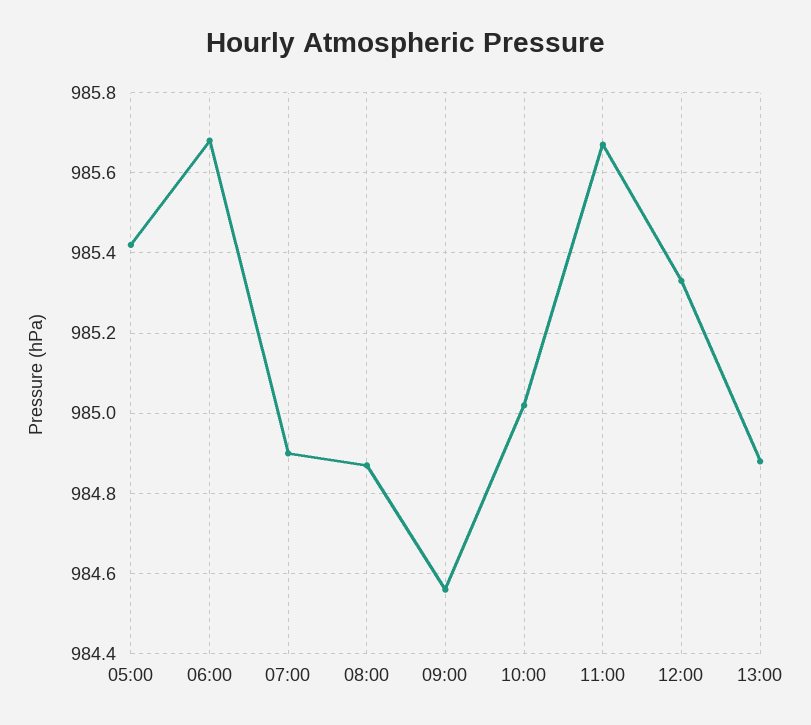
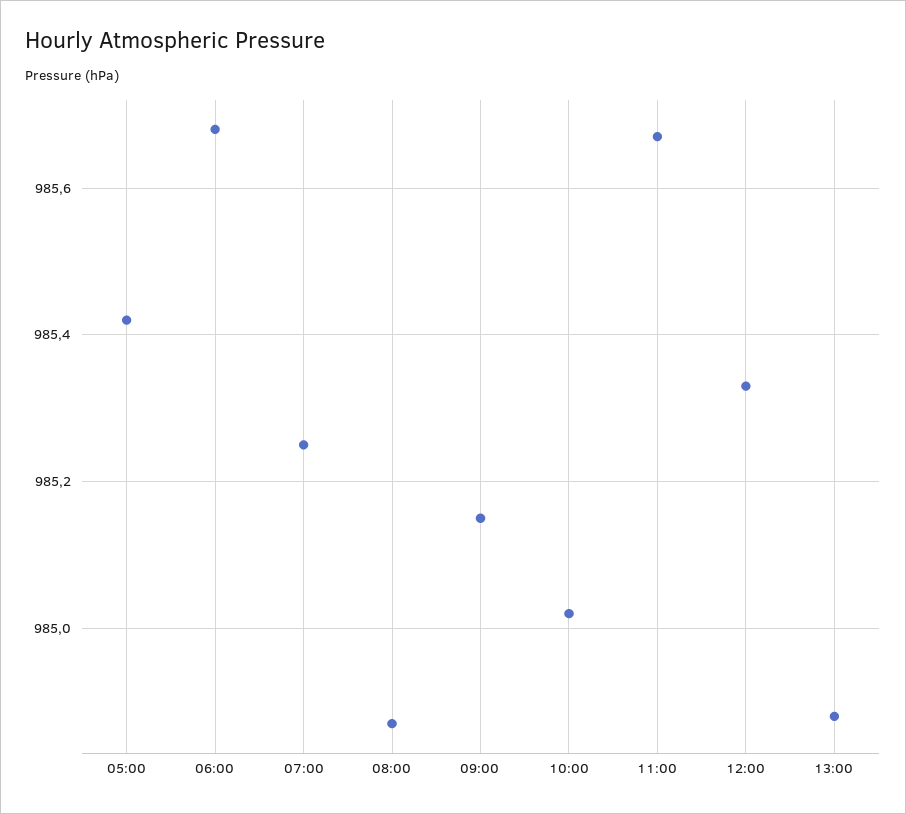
07:00: 984.9 -> 985.25
09:00: 984.55 -> 985.15

